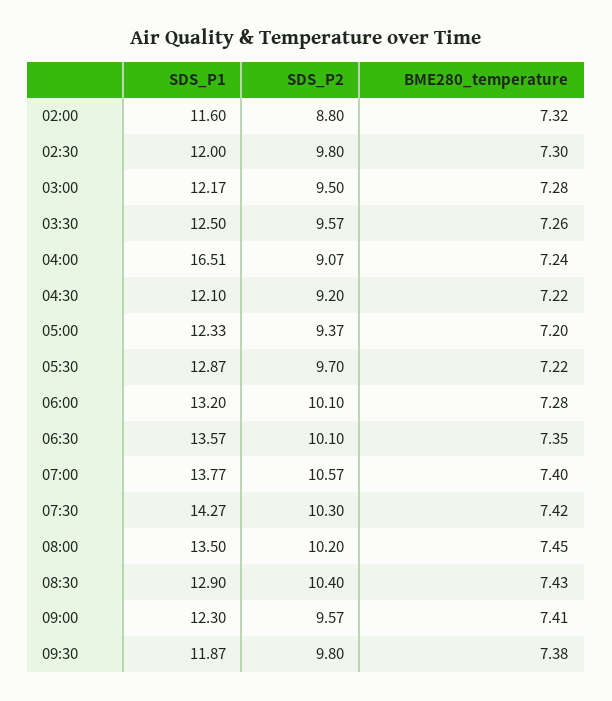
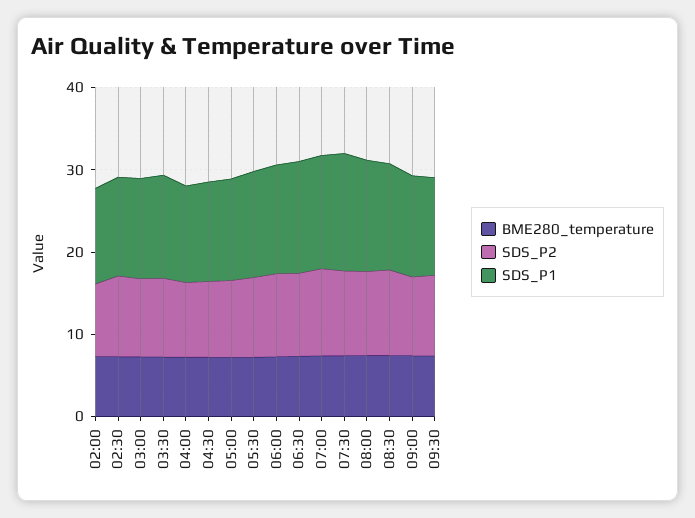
SDS_P1, 04:00: 16.51 -> 12

